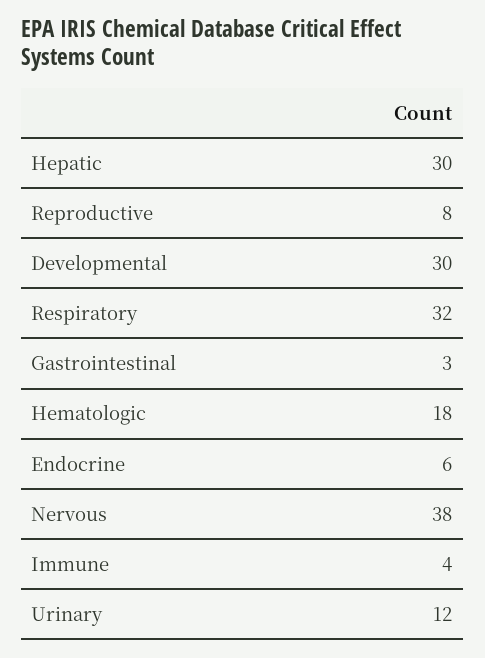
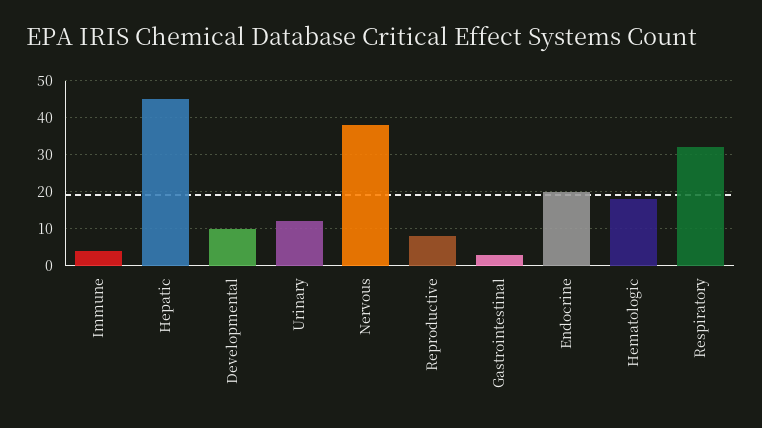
Hepatic: 30 -> 45
Developmental: 30 -> 10
Endocrine: 6 -> 20

